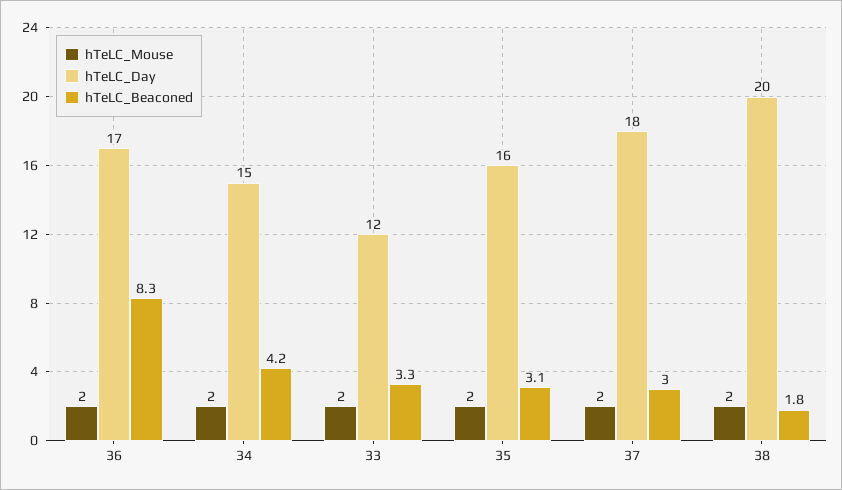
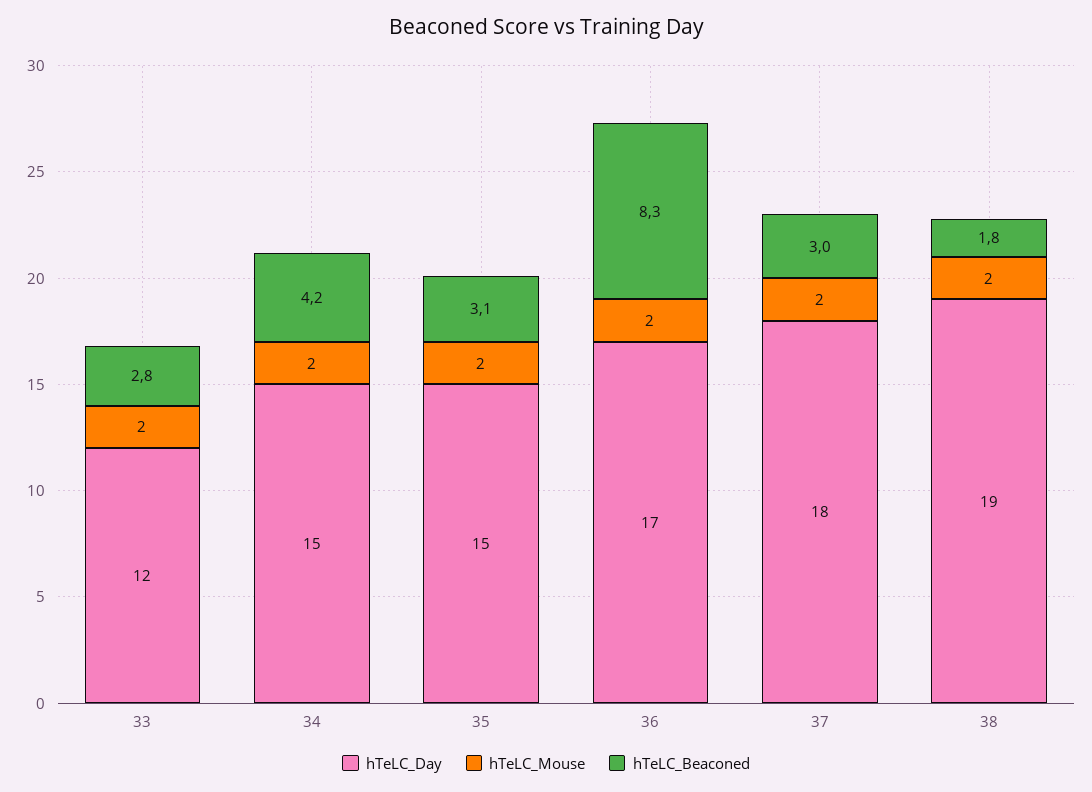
hTeLC_Beaconed, 33: 3.3 -> 2.8
hTeLC_Day, 35: 16 -> 15
hTeLC_Day, 38: 20 -> 19

